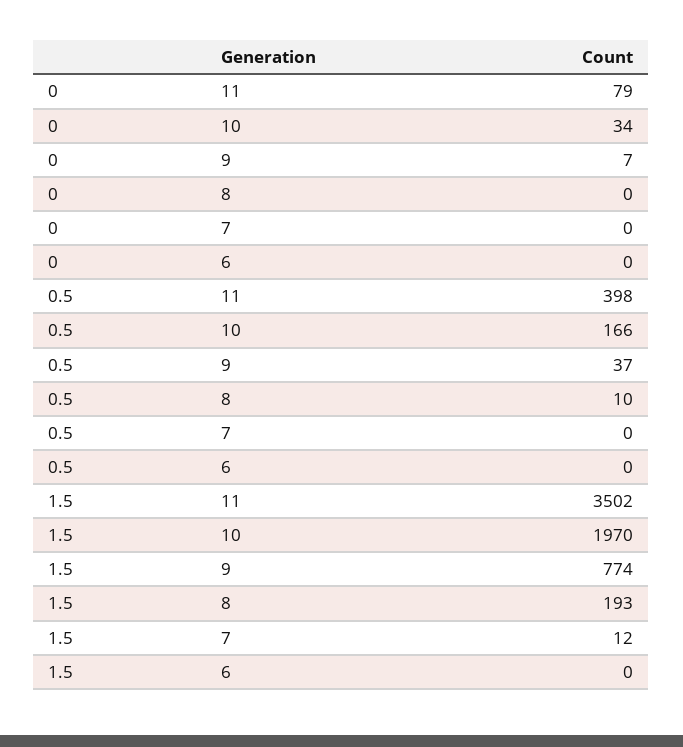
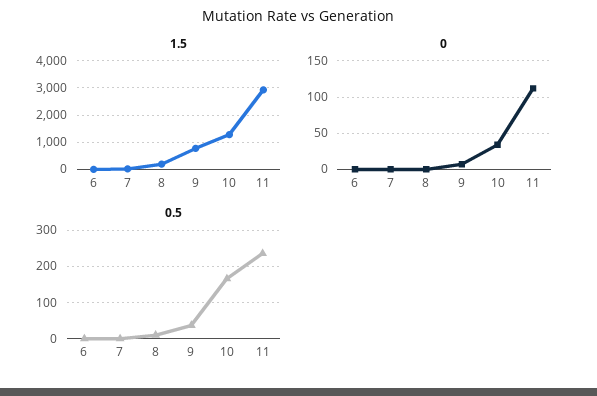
0, 11: 79 -> 110
0.5, 11: 398 -> 240
1.5, 11: 3502 -> 3000
1.5, 10: 1970 -> 1250

